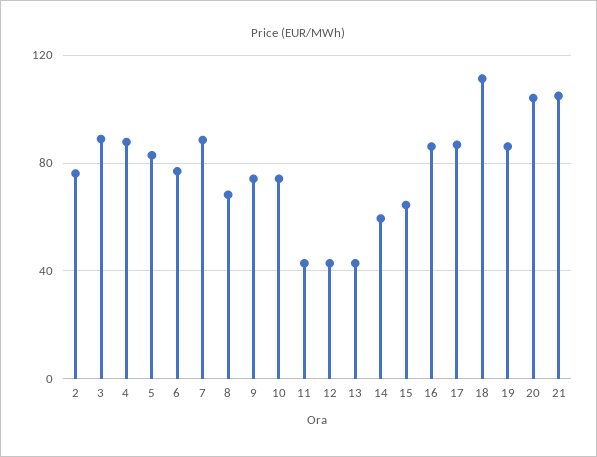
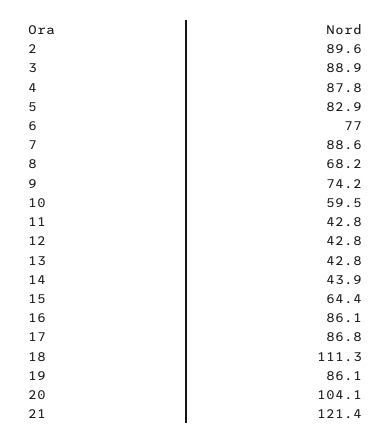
2: 75 -> 89.6
10: 75 -> 59.5
14: 60 -> 43.9
21: 105 -> 121.4

